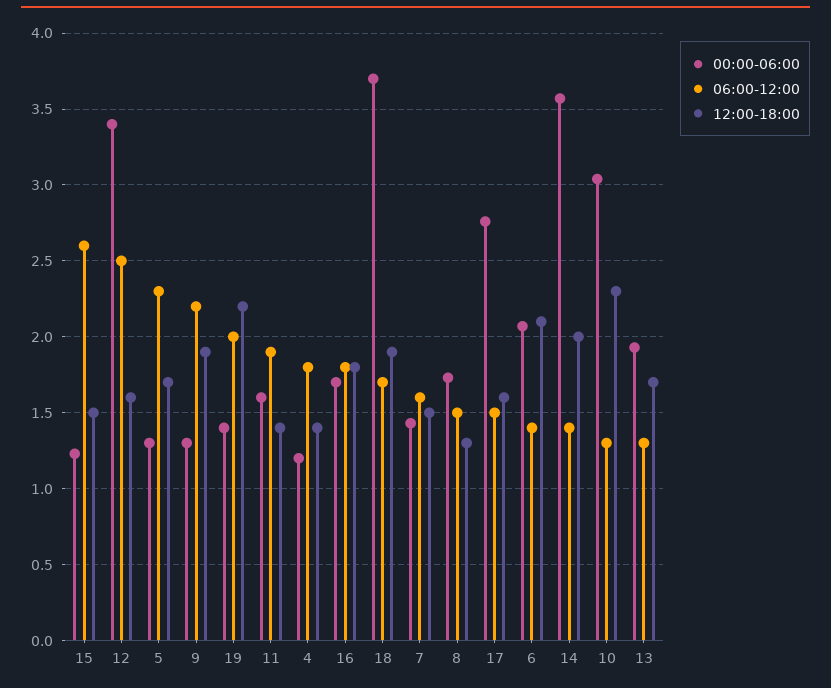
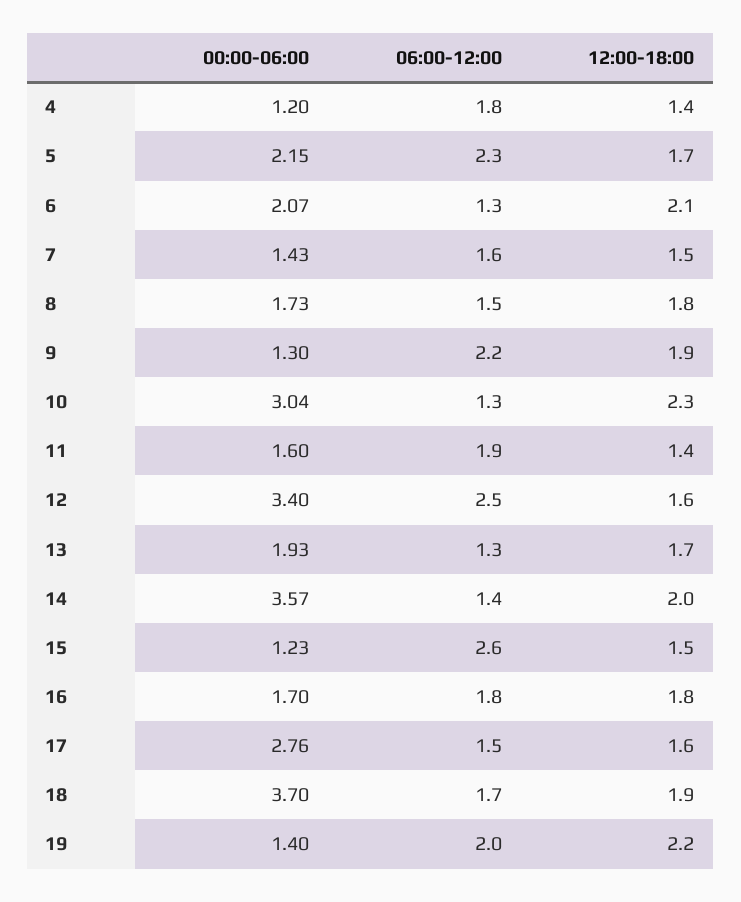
00:00-06:00, 5: 1.3 -> 2.15
12:00-18:00, 8: 1.3 -> 1.8
06:00-12:00, 6: 1.4 -> 1.3

